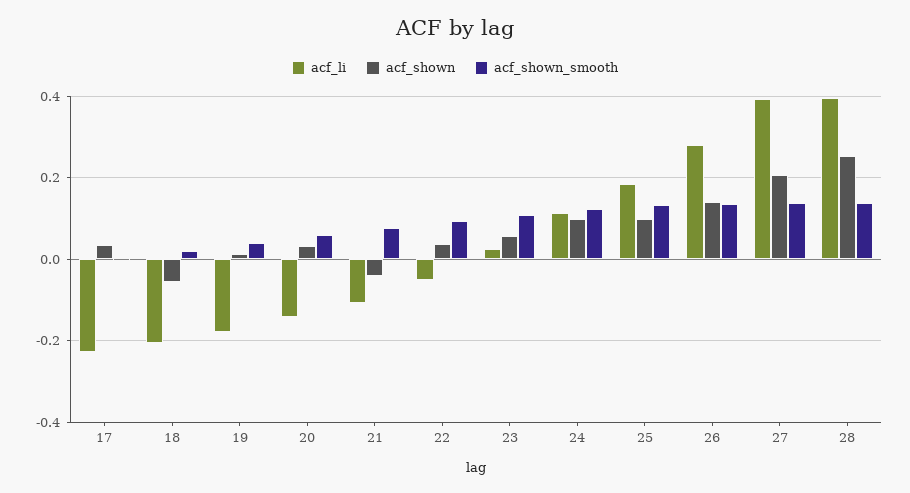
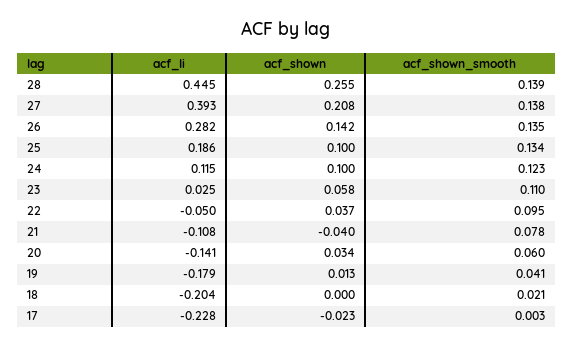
acf_shown, 17: 0.04 -> -0.023
acf_shown, 18: -0.06 -> 0
acf_li, 28: 0.4 -> 0.445

